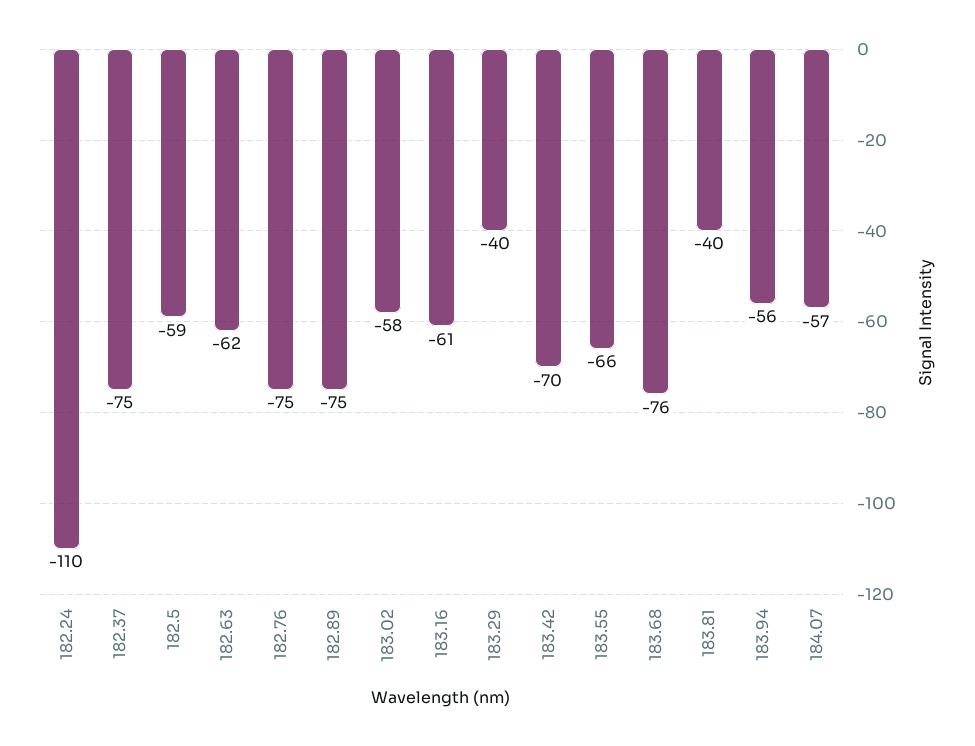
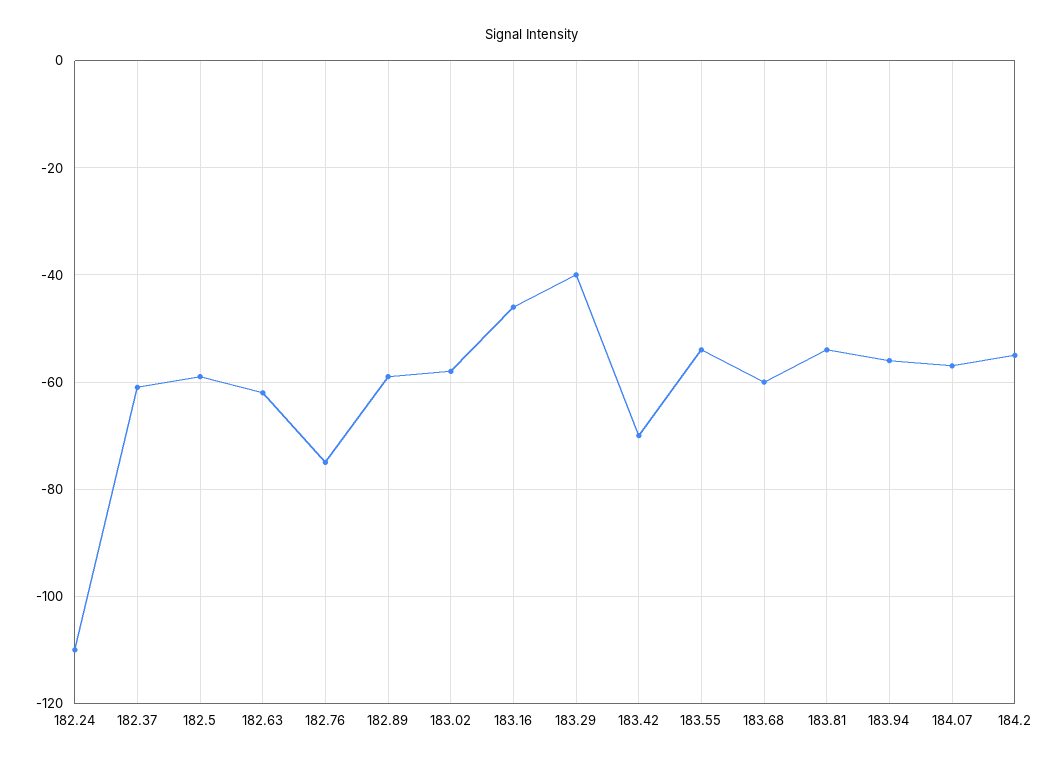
182.37: -75 -> -60
182.89: -75 -> -60
183.16: -61 -> -45
183.55: -66 -> -55
183.68: -76 -> -60
183.81: -40 -> -55
184.2: none -> -55

